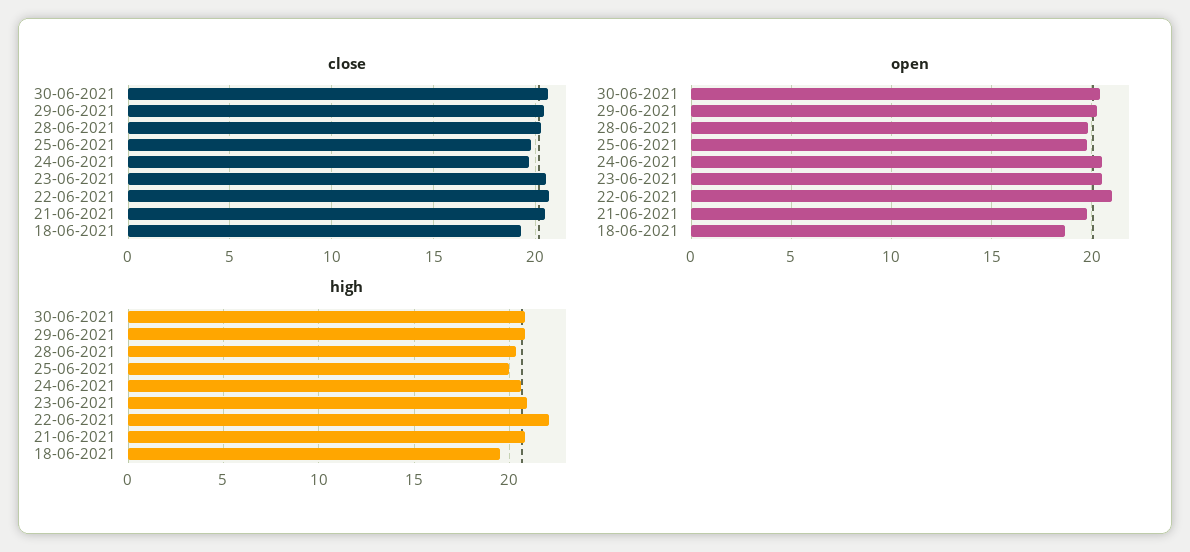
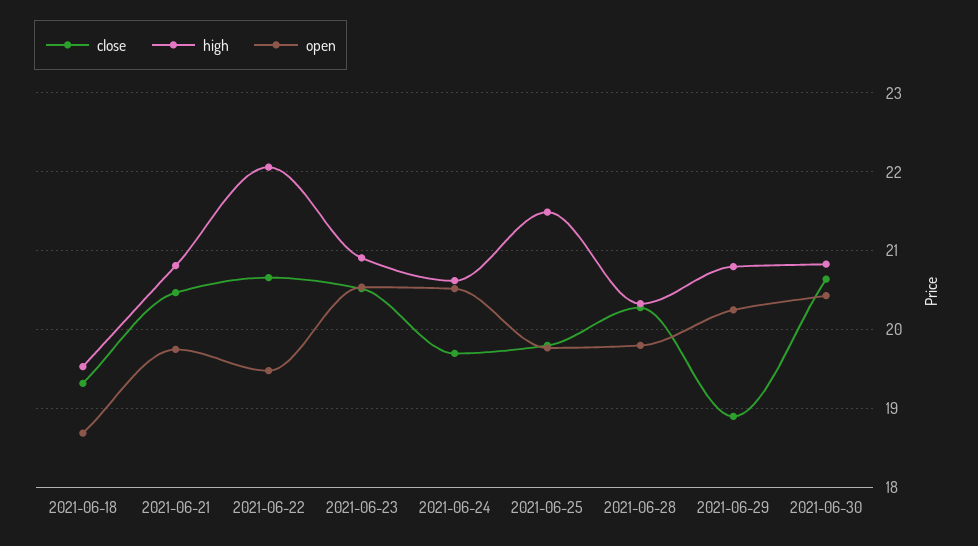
close, 29-06-2021: 20.5 -> 18.9
open, 22-06-2021: 21 -> 19.5
high, 25-06-2021: 20 -> 21.5

